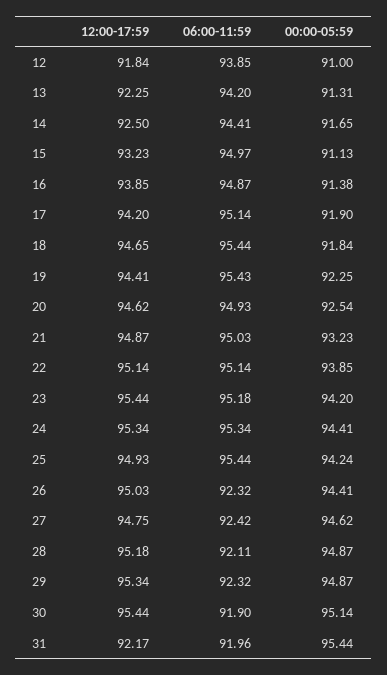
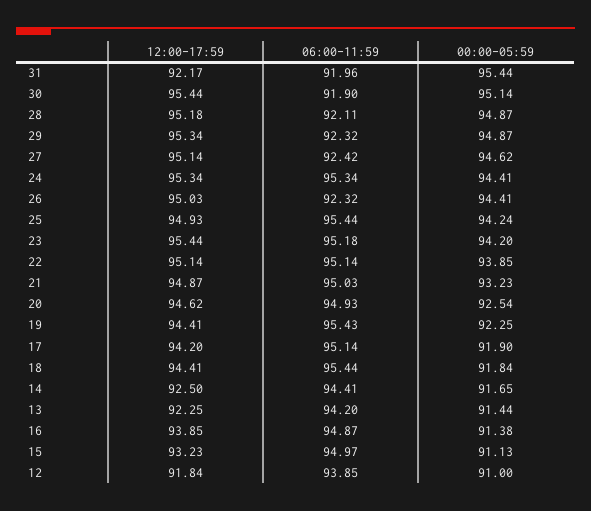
00:00-05:59, 13: 91.31 -> 91.44
12:00-17:59, 18: 94.65 -> 94.41
12:00-17:59, 27: 94.75 -> 95.14

